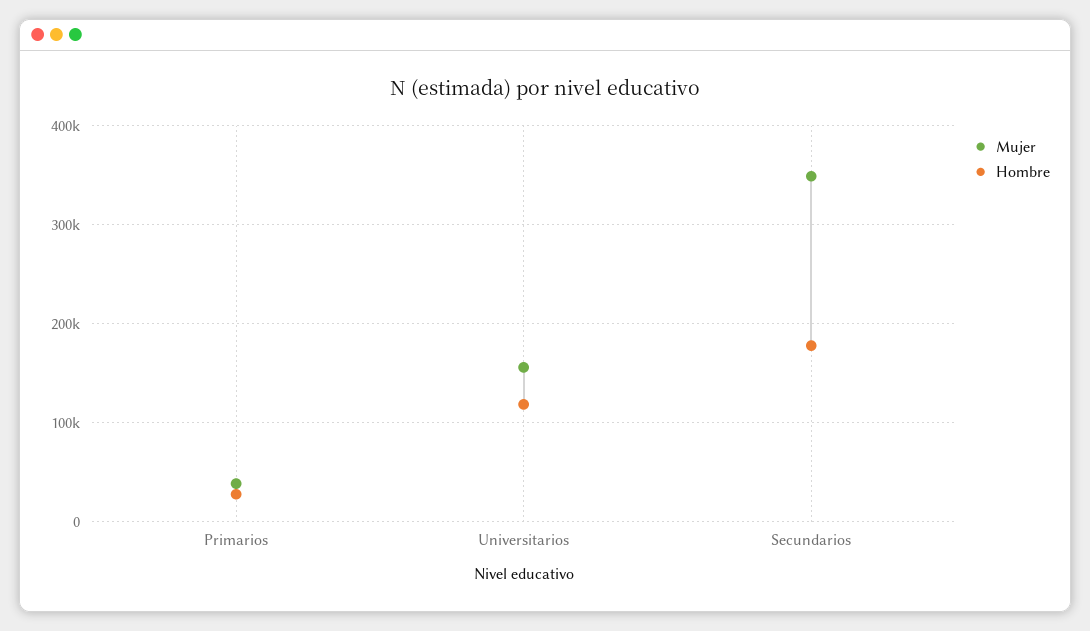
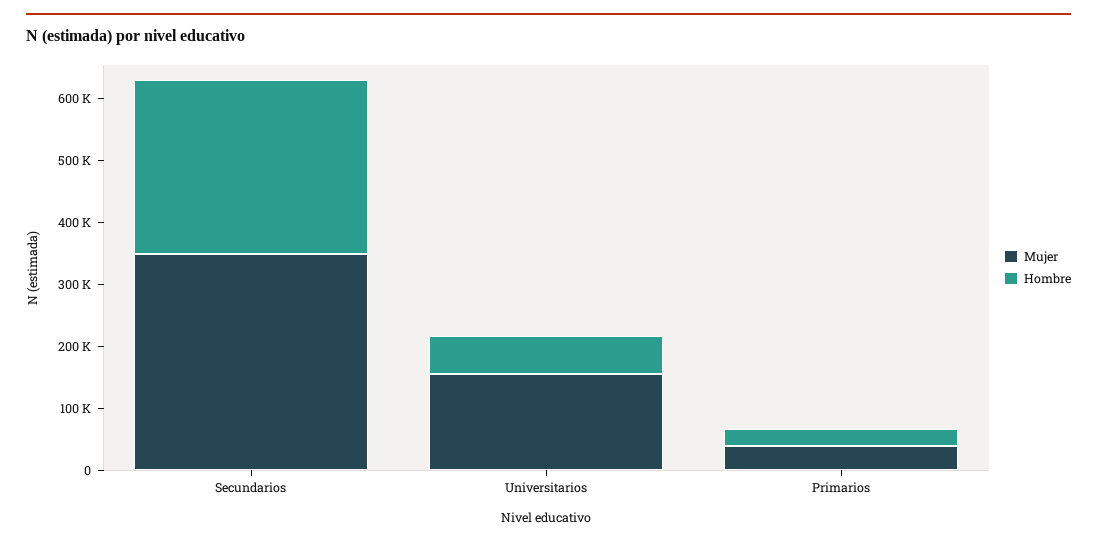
Hombre, Universitarios: 120000 -> 60000
Hombre, Secundarios: 180000 -> 280000

